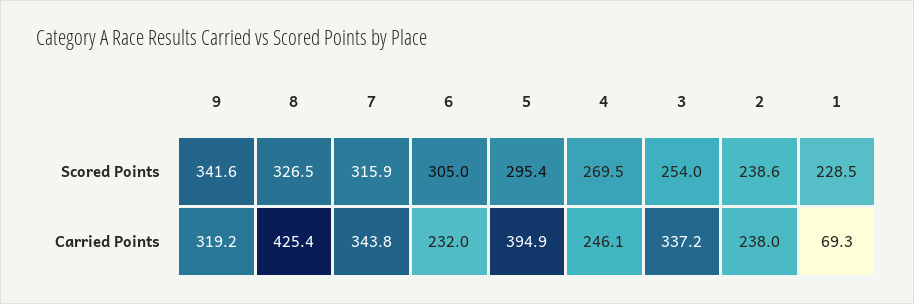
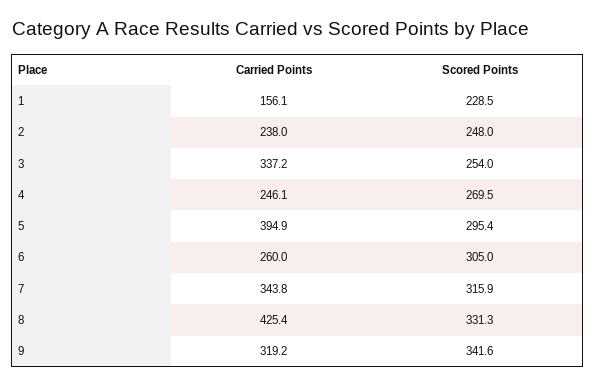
8, Scored Points: 326.5 -> 331.3
2, Scored Points: 238.6 -> 248
6, Carried Points: 232 -> 260
1, Carried Points: 69.3 -> 156.1

